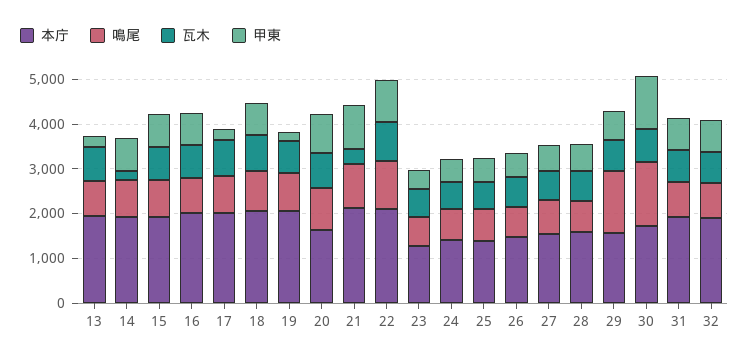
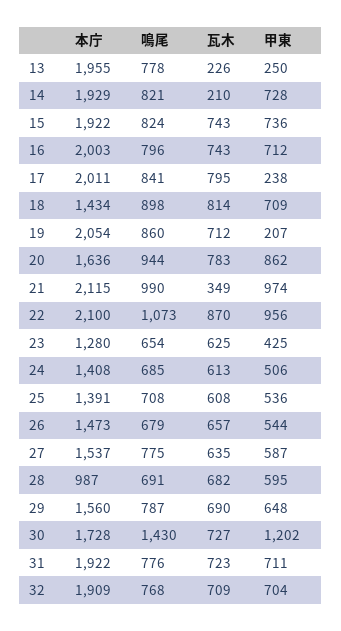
瓦木, 13: 800 -> 226
本庁, 18: 2000 -> 1434
本庁, 28: 1600 -> 987
鳴尾, 29: 1400 -> 787

